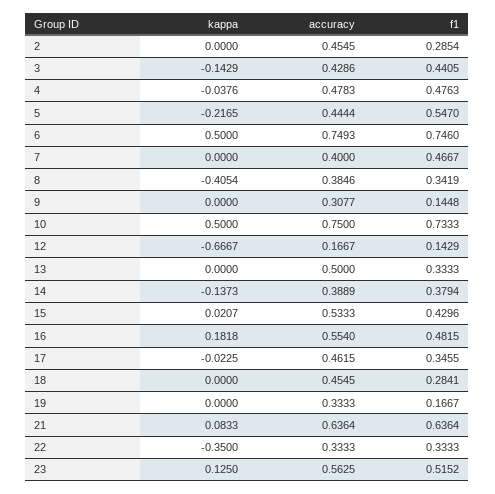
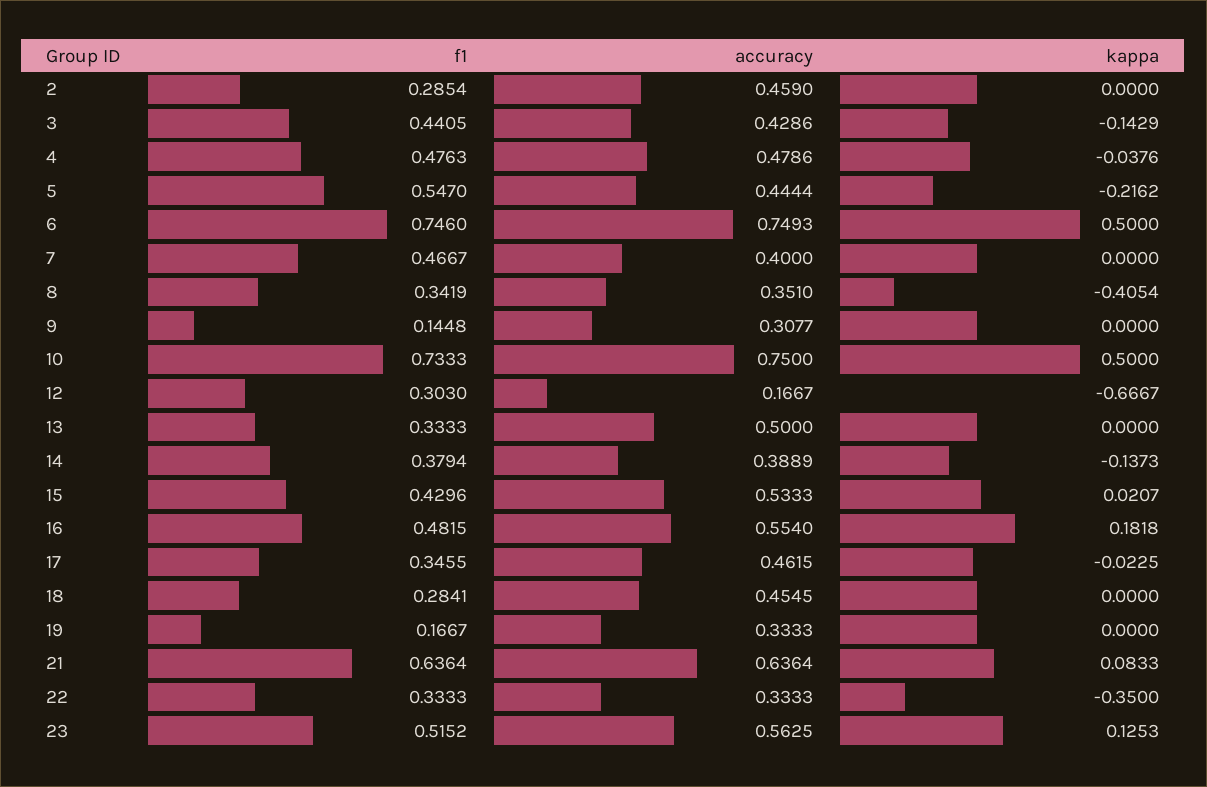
accuracy, 2: 0.4545 -> 0.459
accuracy, 4: 0.4783 -> 0.4786
kappa, 5: -0.2165 -> -0.2162
accuracy, 8: 0.3846 -> 0.351
f1, 12: 0.1429 -> 0.303
kappa, 23: 0.125 -> 0.1253

